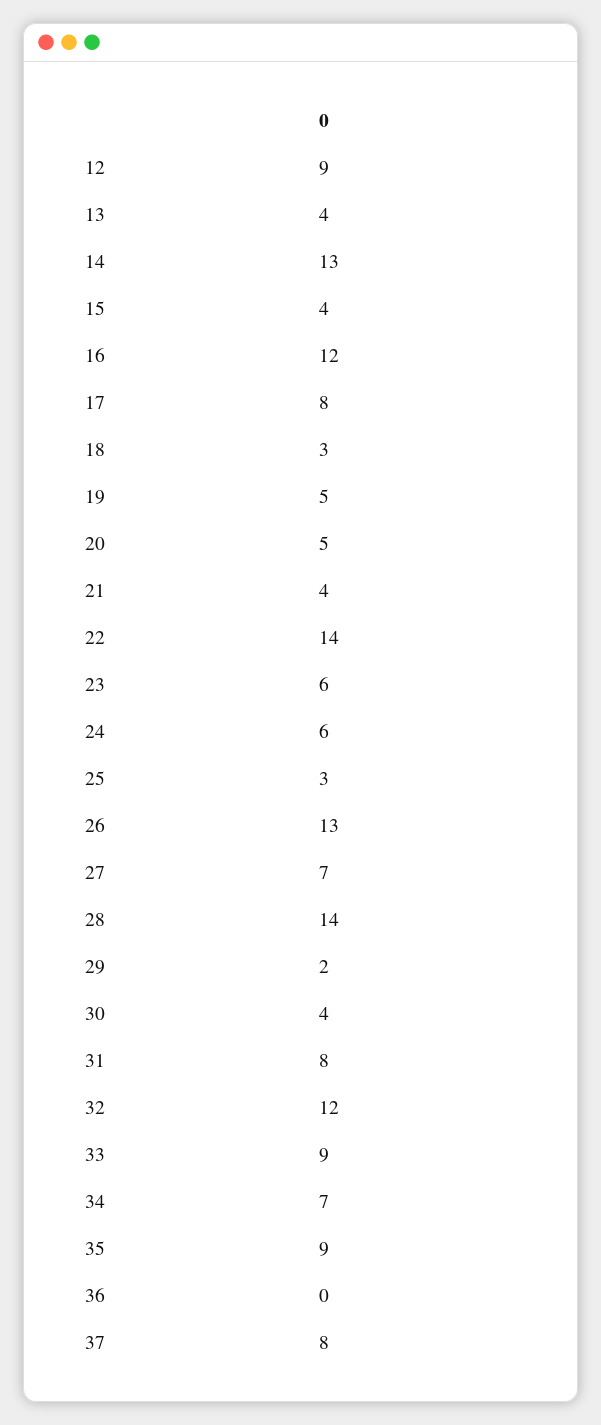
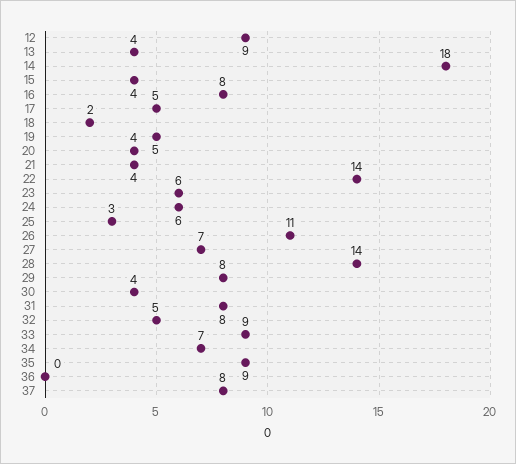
14: 13 -> 18
16: 12 -> 8
17: 8 -> 5
18: 3 -> 2
20: 5 -> 4
26: 13 -> 11
29: 2 -> 8
32: 12 -> 5

